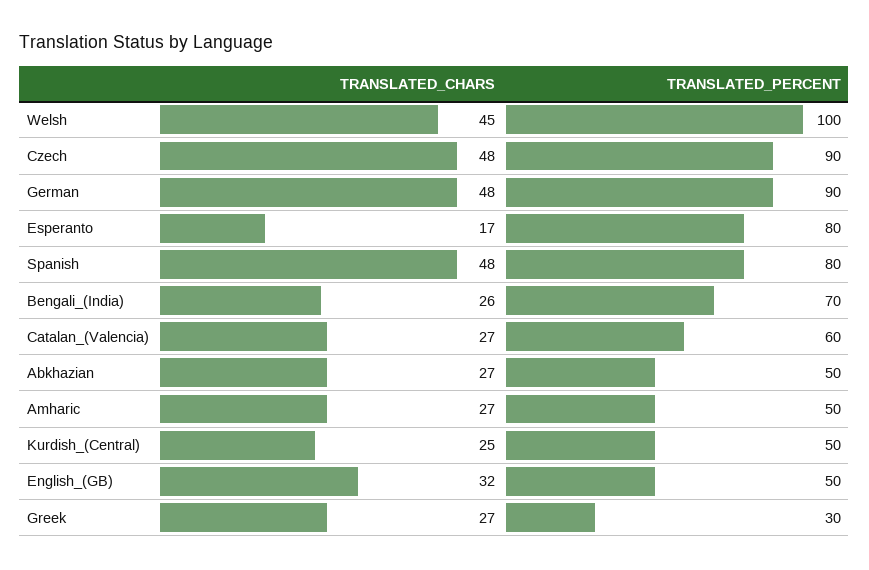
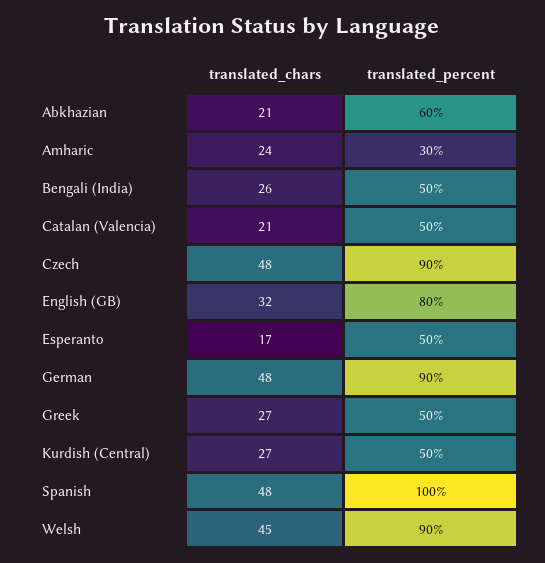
TRANSLATED_PERCENT, Welsh: 100 -> 90
TRANSLATED_PERCENT, Esperanto: 80 -> 50
TRANSLATED_PERCENT, Spanish: 80 -> 100
TRANSLATED_PERCENT, Bengali_(India): 70 -> 50
TRANSLATED_CHARS, Catalan_(Valencia): 27 -> 21
TRANSLATED_PERCENT, Catalan_(Valencia): 60 -> 50
TRANSLATED_CHARS, Abkhazian: 27 -> 21
TRANSLATED_PERCENT, Abkhazian: 50 -> 60
TRANSLATED_CHARS, Amharic: 27 -> 24
TRANSLATED_PERCENT, Amharic: 50 -> 30
TRANSLATED_CHARS, Kurdish_(Central): 25 -> 27
TRANSLATED_PERCENT, English_(GB): 50 -> 80
TRANSLATED_PERCENT, Greek: 30 -> 50

